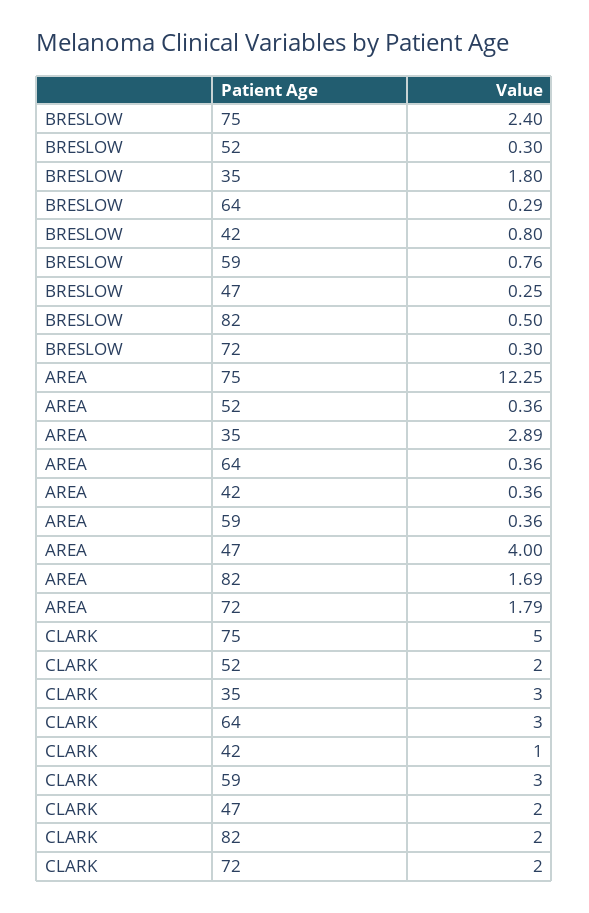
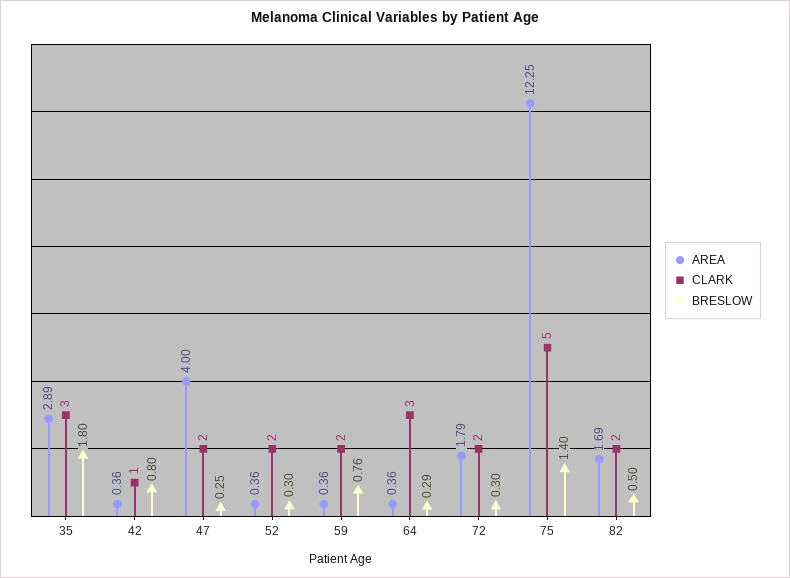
BRESLOW, 75: 2.4 -> 1.4
CLARK, 59: 3 -> 2

